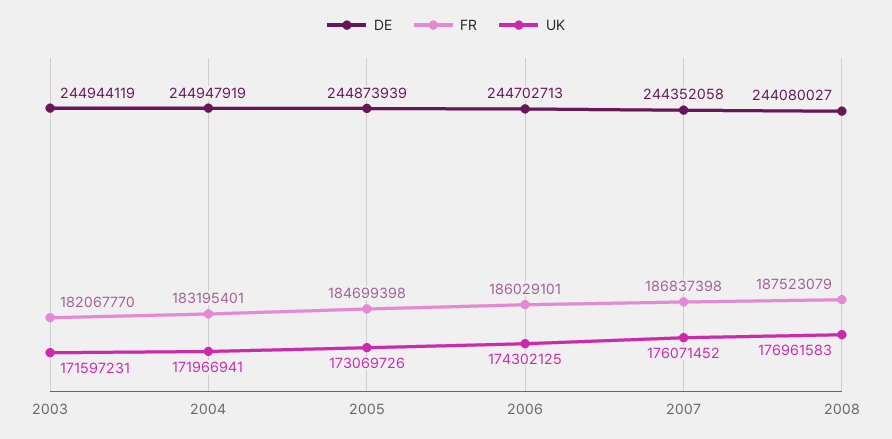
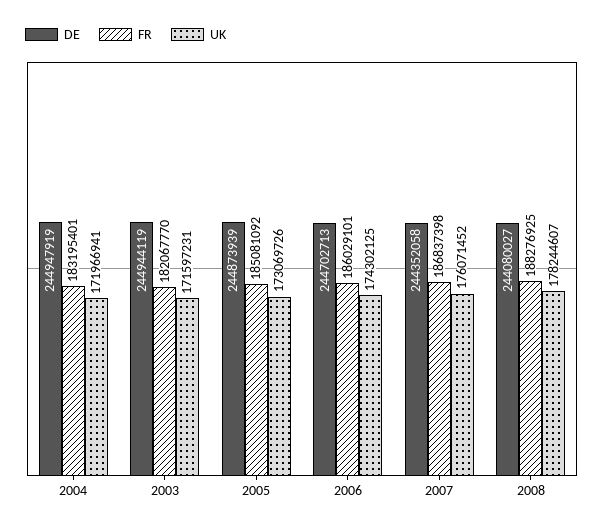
FR, 2005: 184699398 -> 185081092
FR, 2008: 187523079 -> 188276925
UK, 2008: 176961583 -> 178244607

